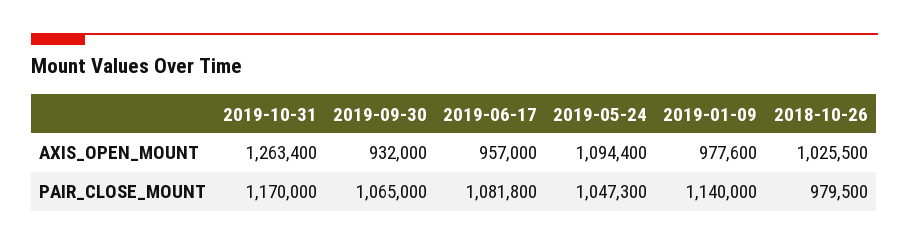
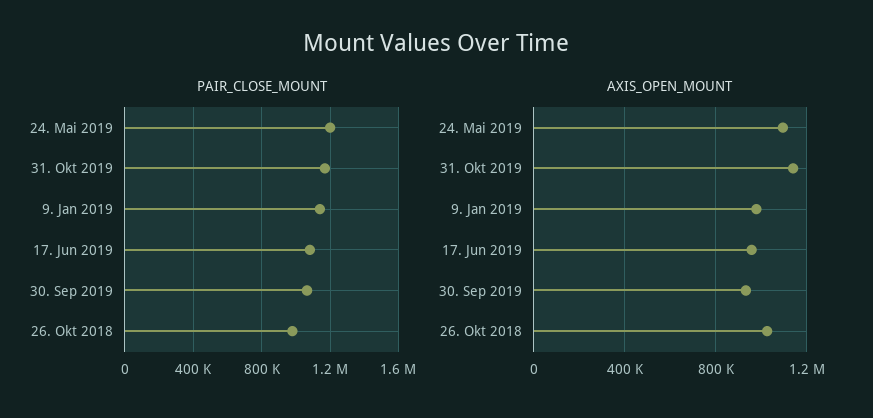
AXIS_OPEN_MOUNT, 2019-10-31: 1263400 -> 1150000
PAIR_CLOSE_MOUNT, 2019-05-24: 1047300 -> 1200000

